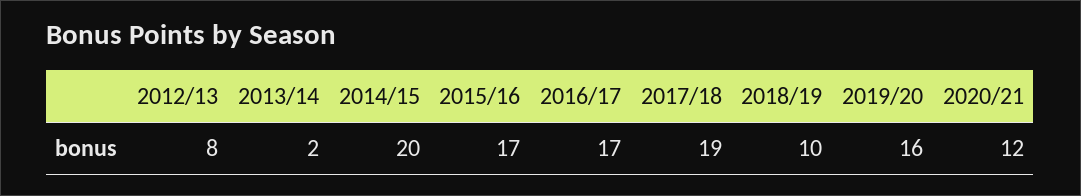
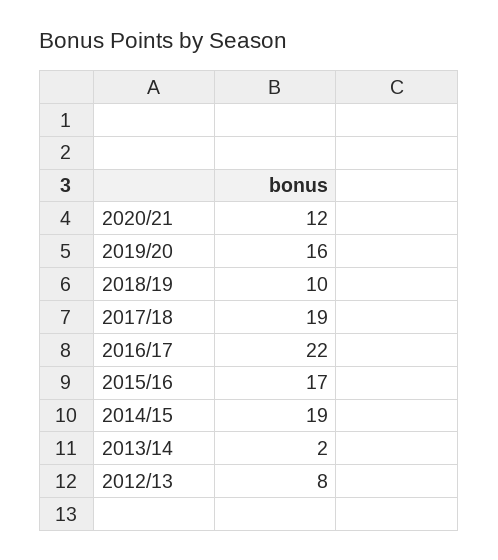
2014/15: 20 -> 19
2016/17: 17 -> 22

